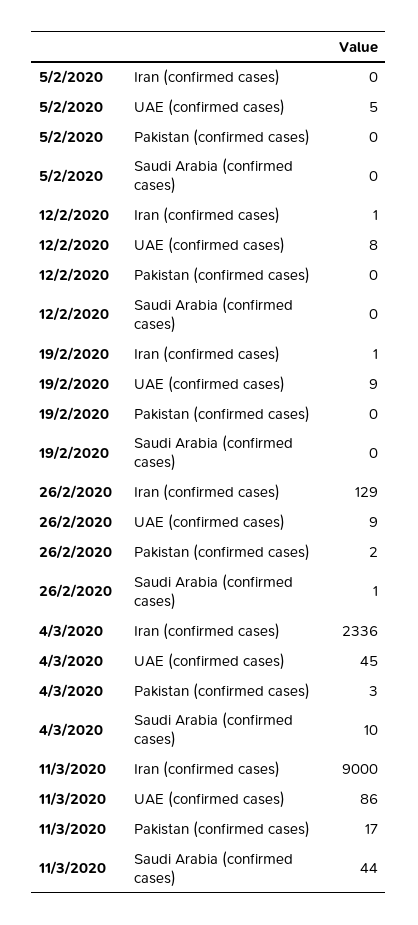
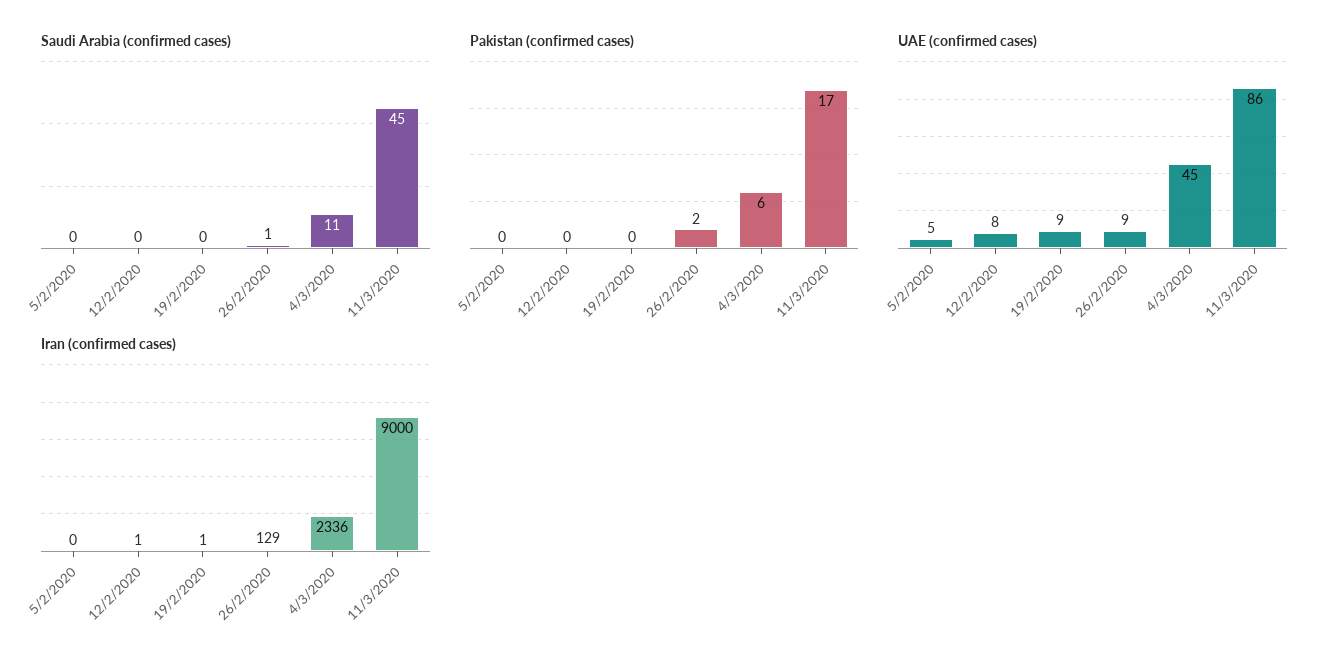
Pakistan (confirmed cases), 4/3/2020: 3 -> 6
Saudi Arabia (confirmed cases), 4/3/2020: 10 -> 11
Saudi Arabia (confirmed cases), 11/3/2020: 44 -> 45

